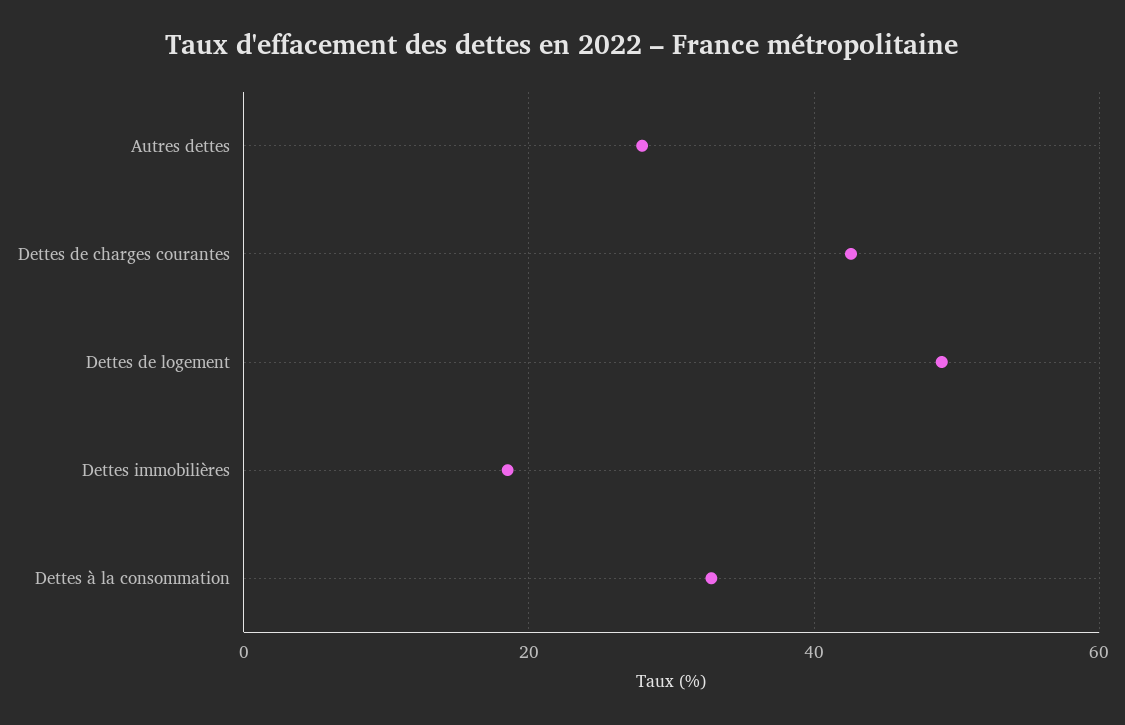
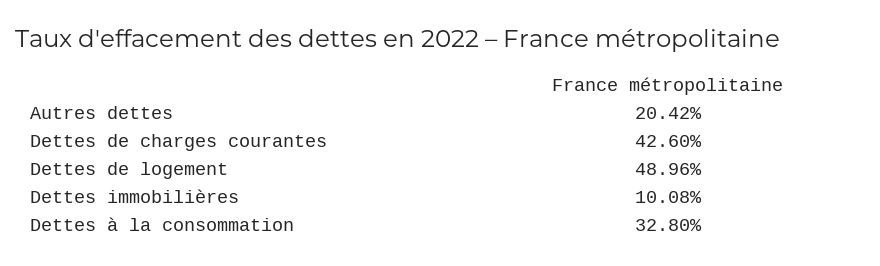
Autres dettes: 28 -> 20.42
Dettes immobilières: 18 -> 10.08

